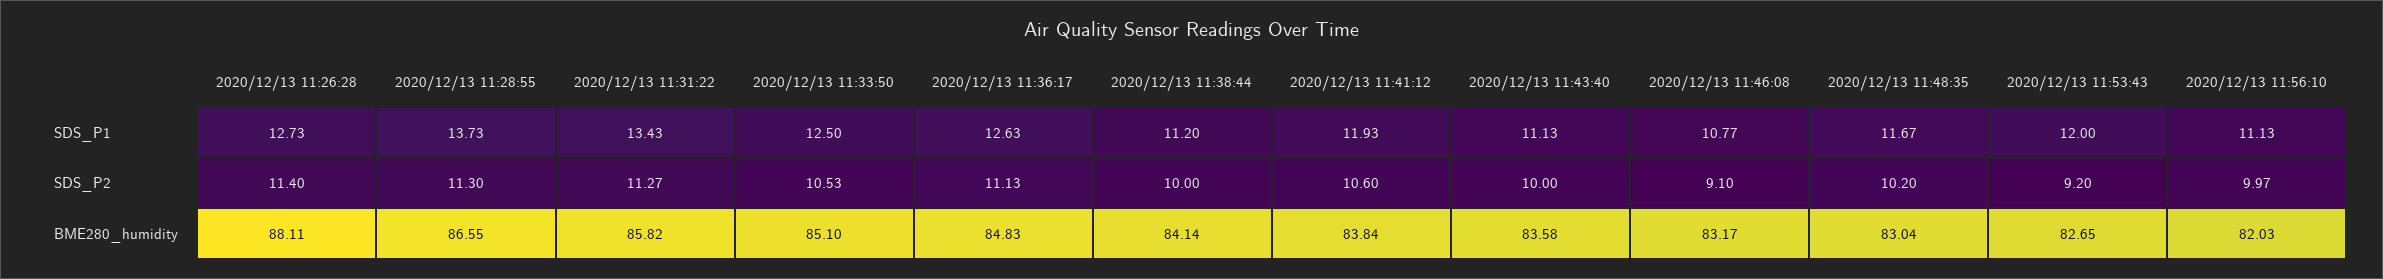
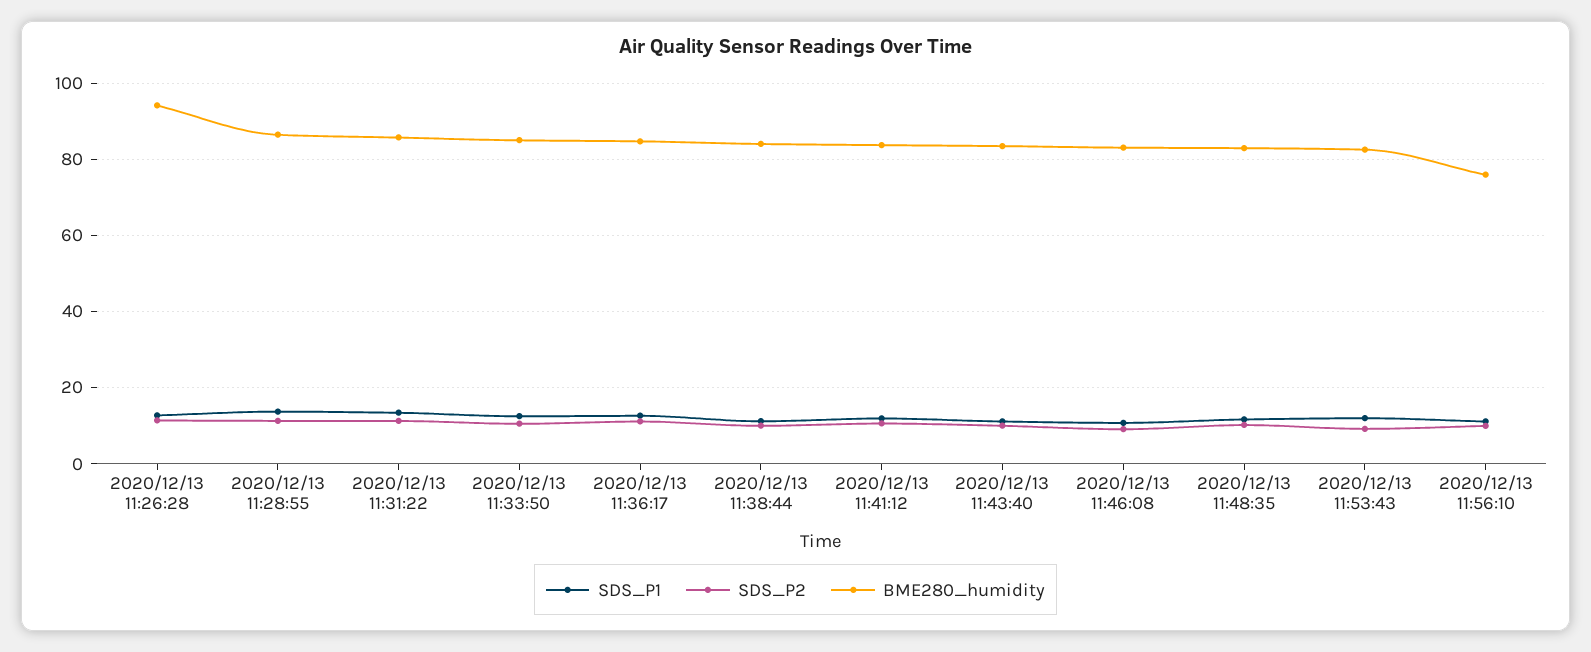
BME280_humidity, 2020/12/13 11:26:28: 88.11 -> 94
BME280_humidity, 2020/12/13 11:56:10: 82.03 -> 76

